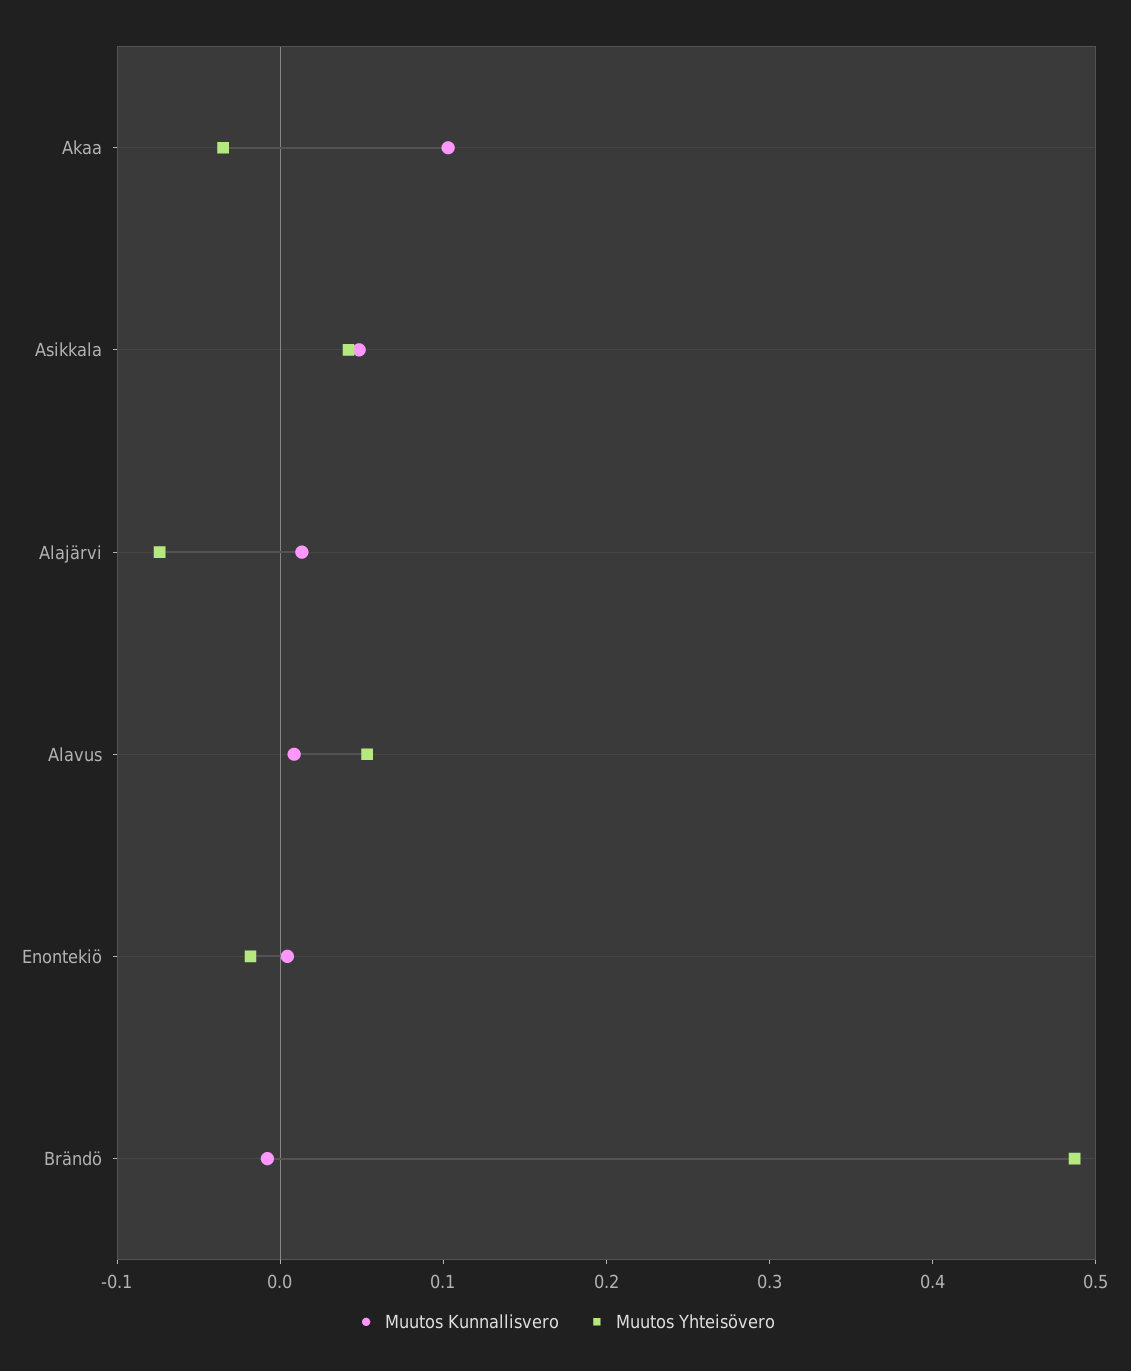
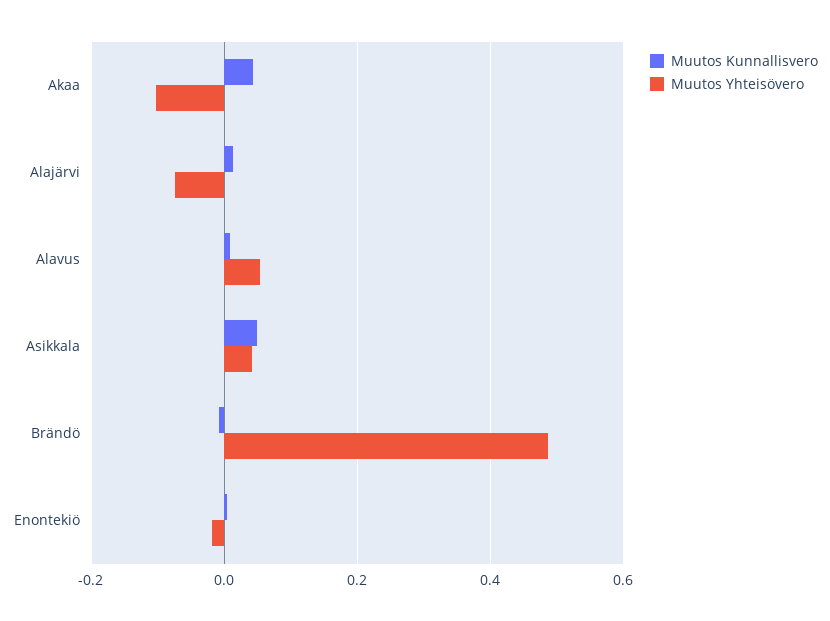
Muutos Kunnallisvero, Akaa: 0.1 -> 0.04
Muutos Yhteisövero, Akaa: -0.04 -> -0.1

